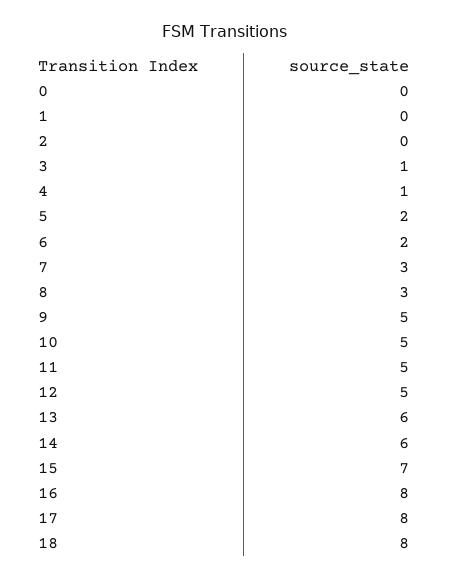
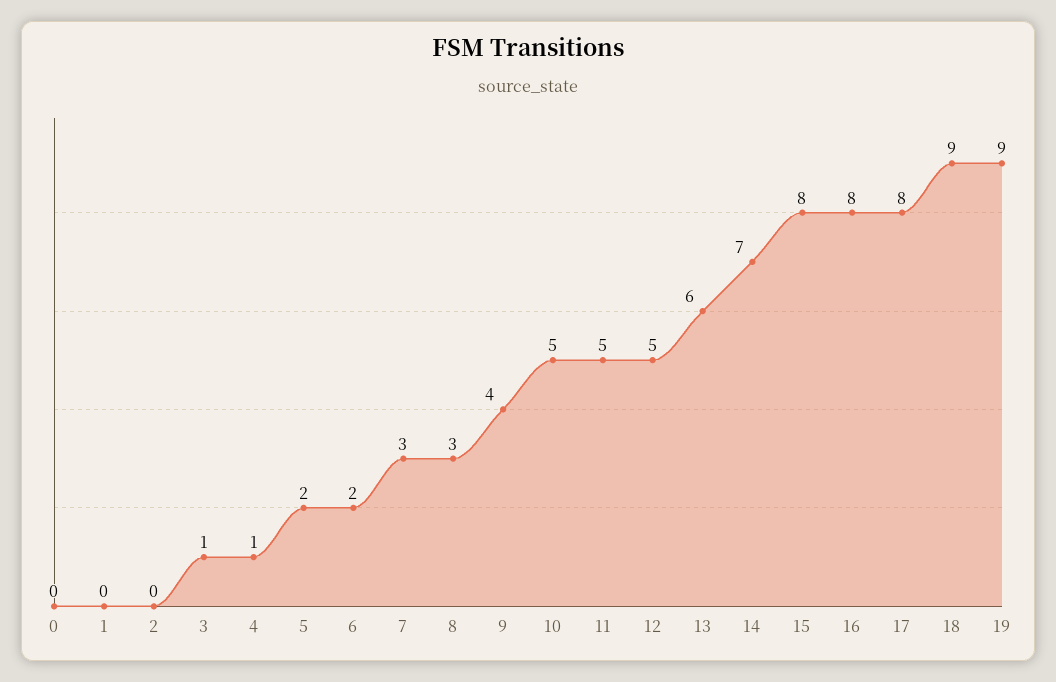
9: 5 -> 4
14: 6 -> 7
15: 7 -> 8
18: 8 -> 9
19: none -> 9

